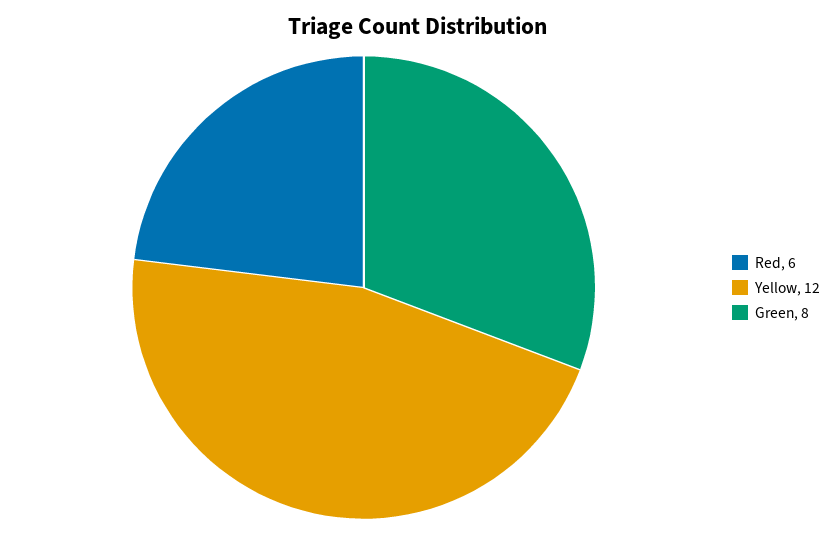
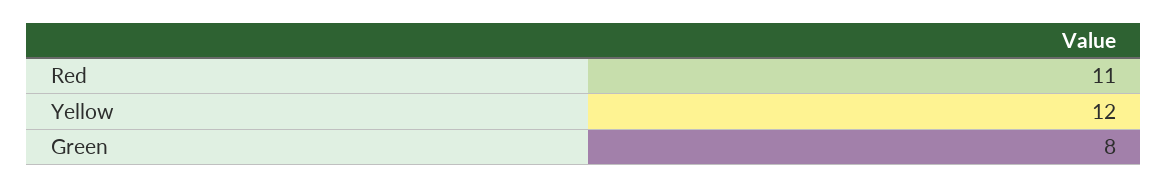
Red: 6 -> 11

